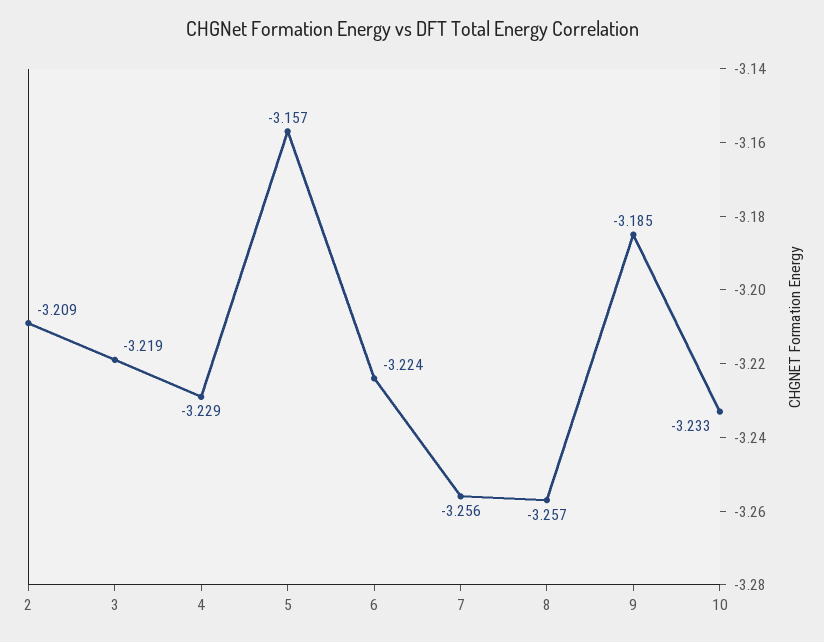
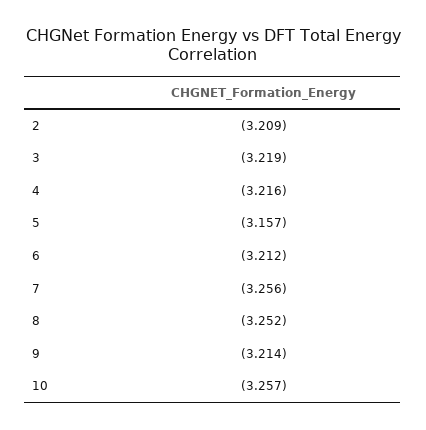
4: -3.229 -> -3.216
6: -3.224 -> -3.212
8: -3.257 -> -3.252
9: -3.185 -> -3.214
10: -3.233 -> -3.257

